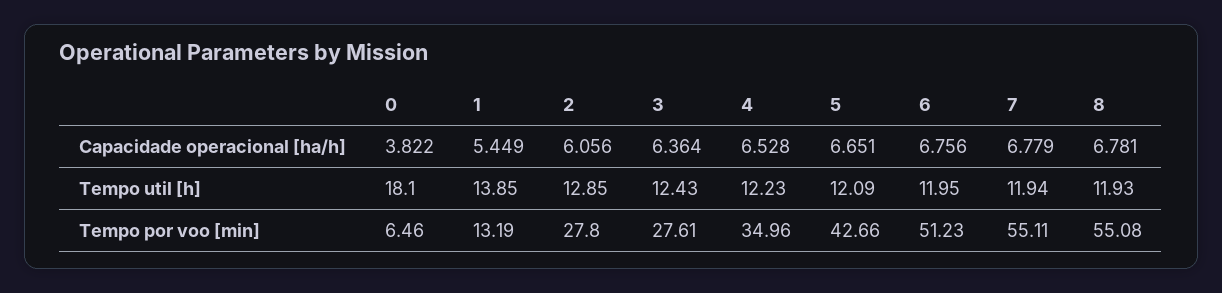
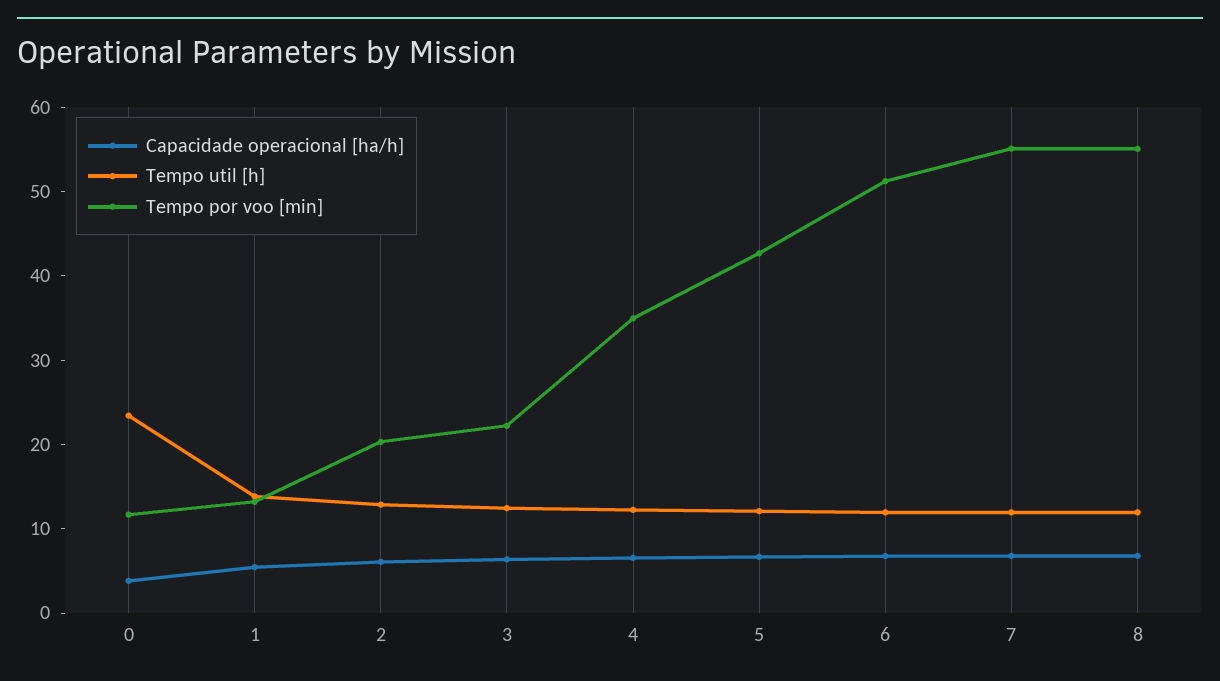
Tempo util [h], 0: 18.1 -> 24
Tempo por voo [min], 0: 6.46 -> 12
Tempo por voo [min], 2: 27.8 -> 20
Tempo por voo [min], 3: 27.61 -> 22

